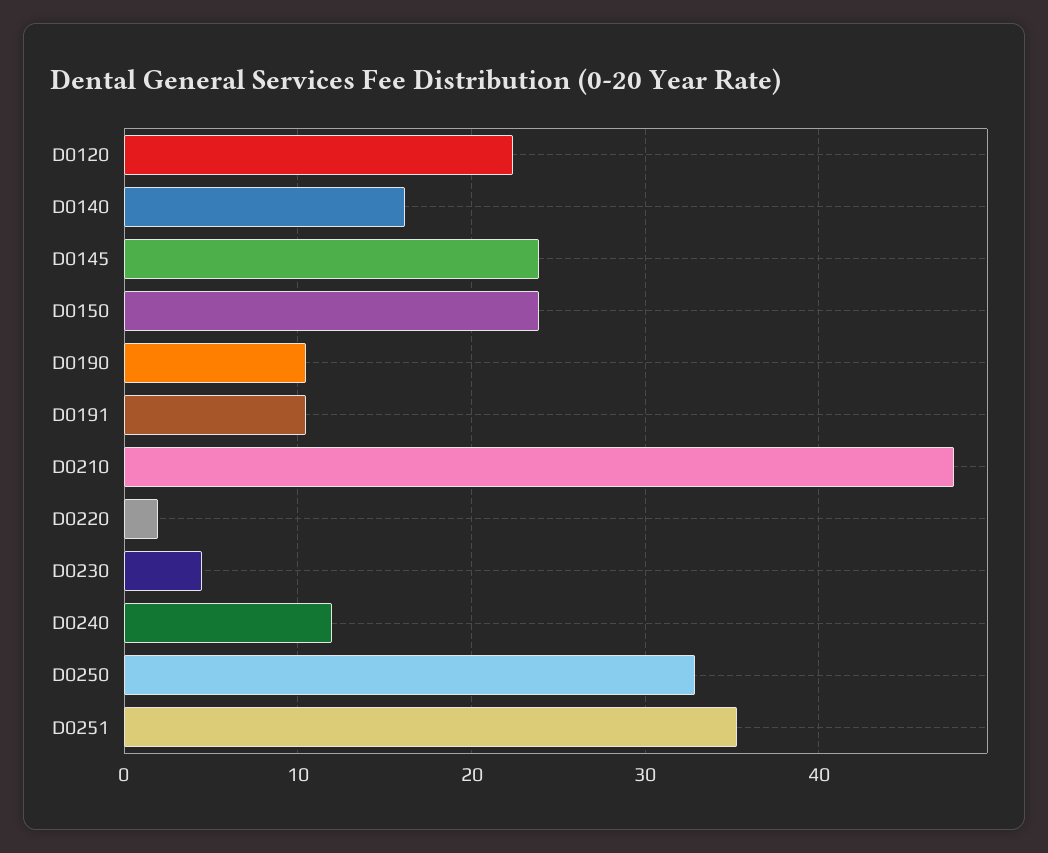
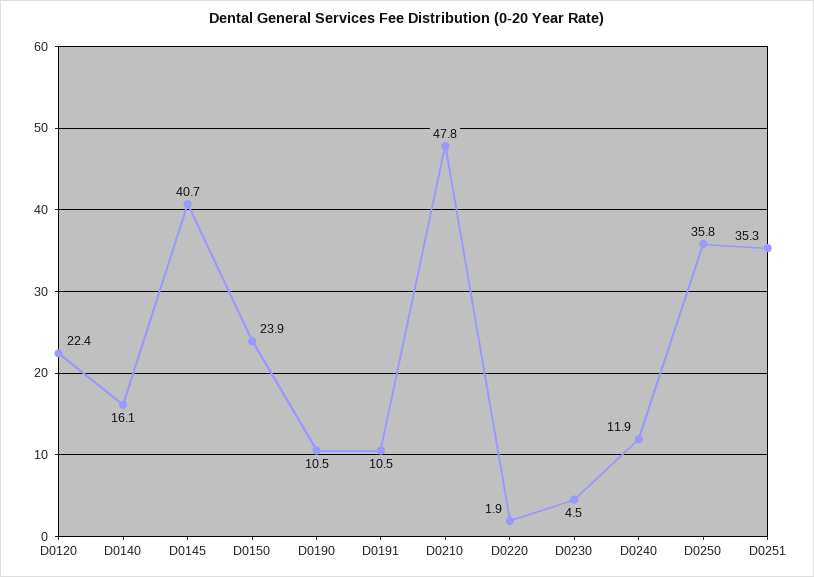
D0145: 24 -> 40.7
D0250: 33 -> 35.8

